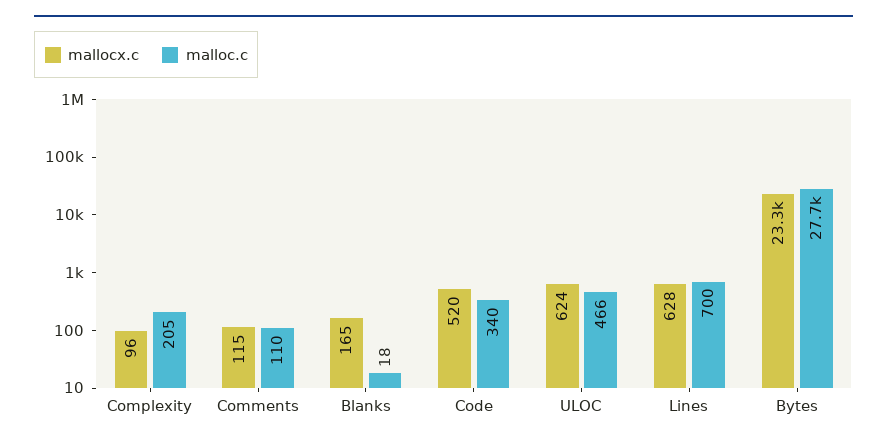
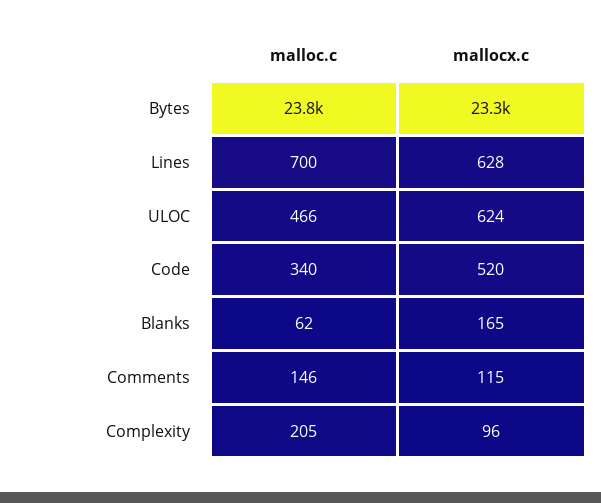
malloc.c, Comments: 110 -> 146
malloc.c, Blanks: 18 -> 62
malloc.c, Bytes: 27700 -> 23800

